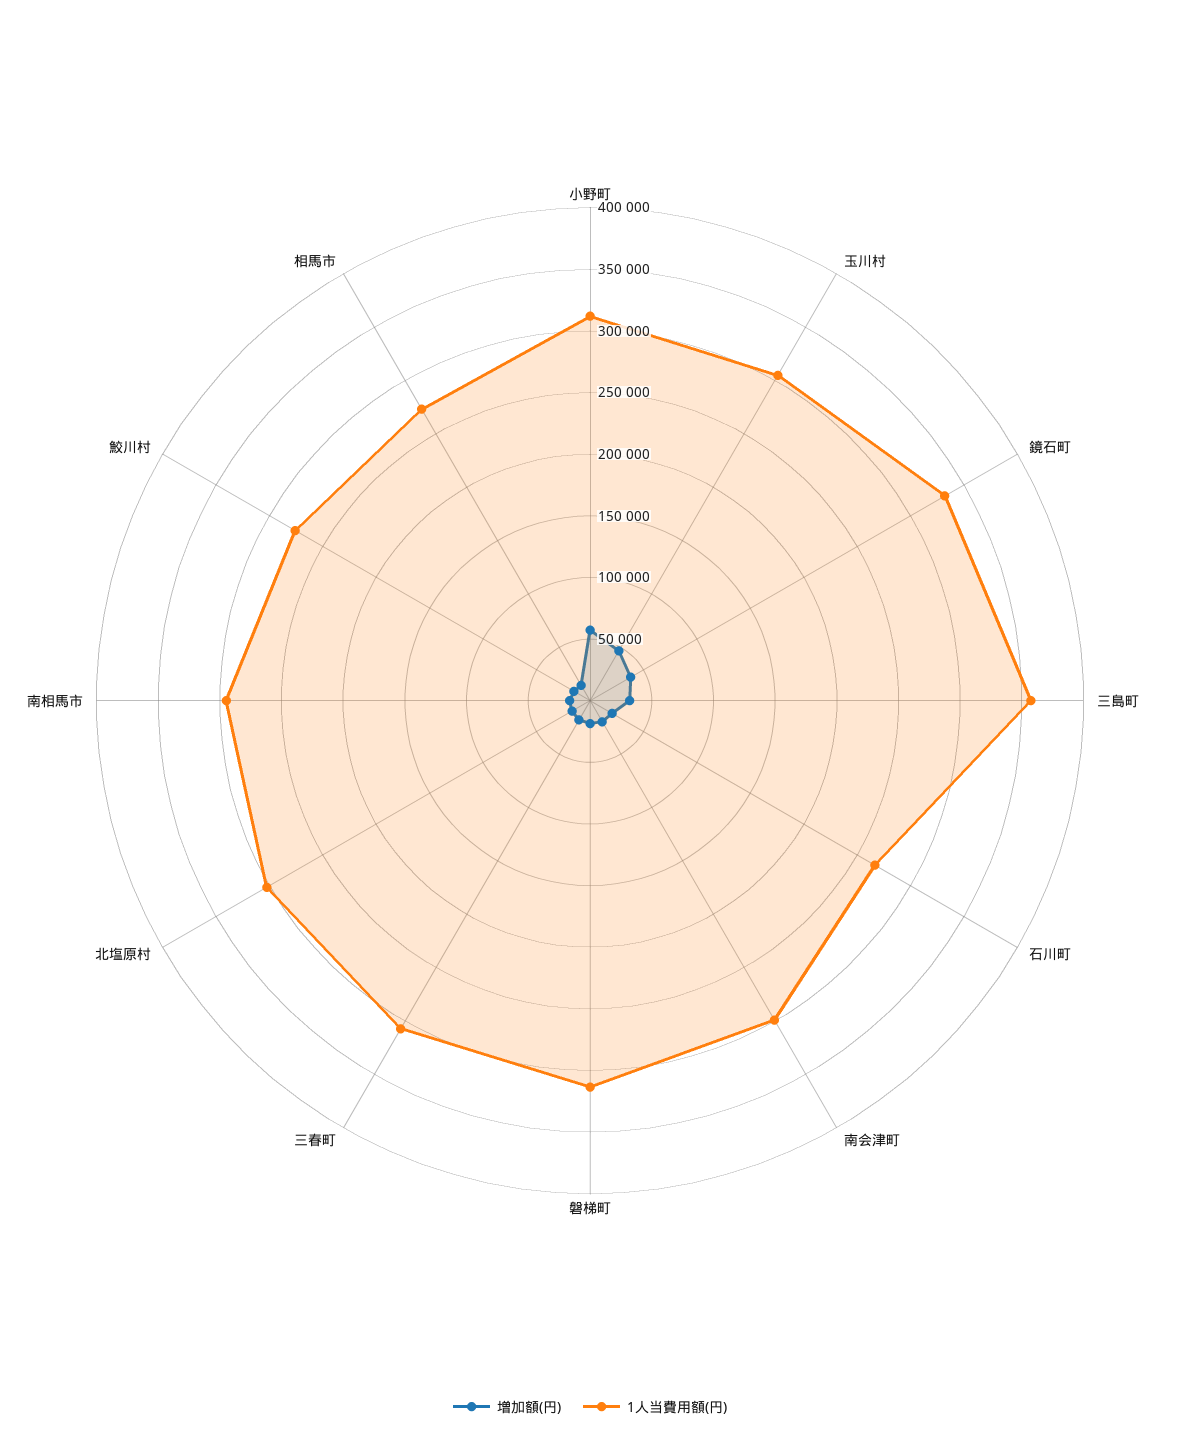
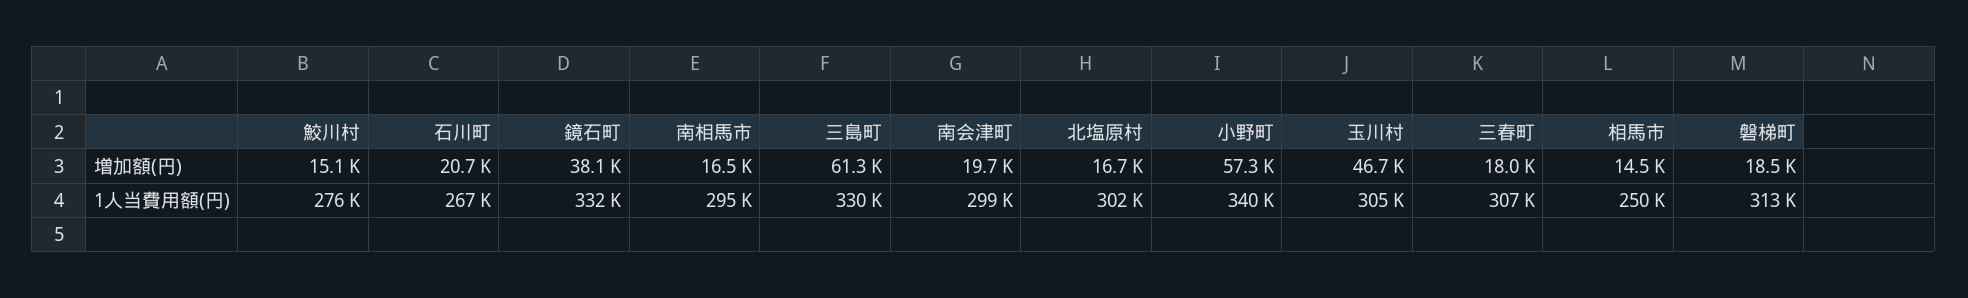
1人当費用額(円), 小野町: 310000 -> 340000
増加額(円), 三島町: 30000 -> 61300
1人当費用額(円), 三島町: 360000 -> 330000
1人当費用額(円), 相馬市: 270000 -> 250000

